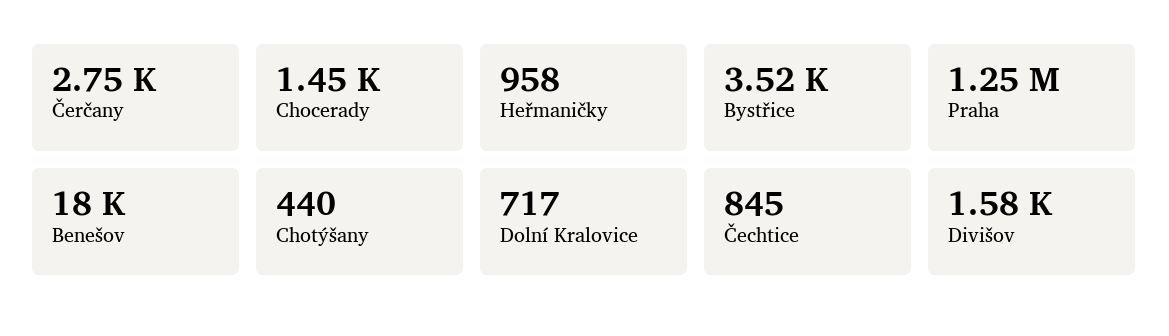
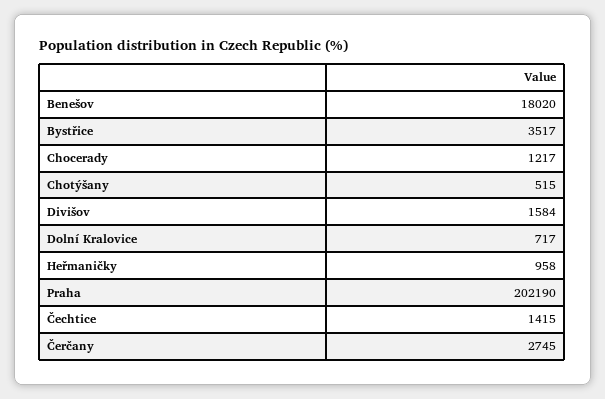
Chocerady: 1450 -> 1217
Praha: 1250000 -> 202190
Chotýšany: 440 -> 515
Čechtice: 845 -> 1415

